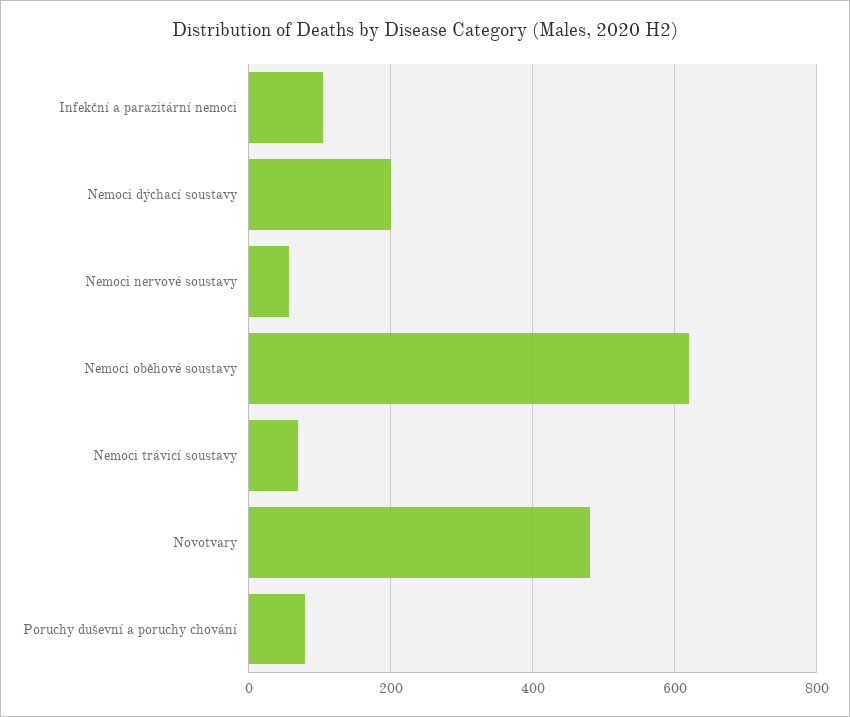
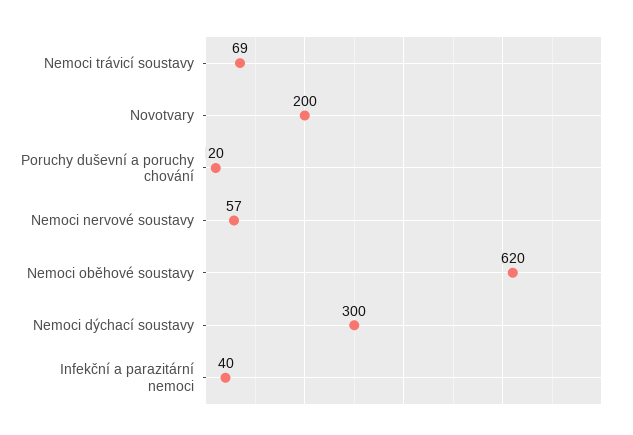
Infekční a parazitární nemoci: 100 -> 40
Nemoci dýchací soustavy: 200 -> 300
Novotvary: 480 -> 200
Poruchy duševní a poruchy chování: 80 -> 20

